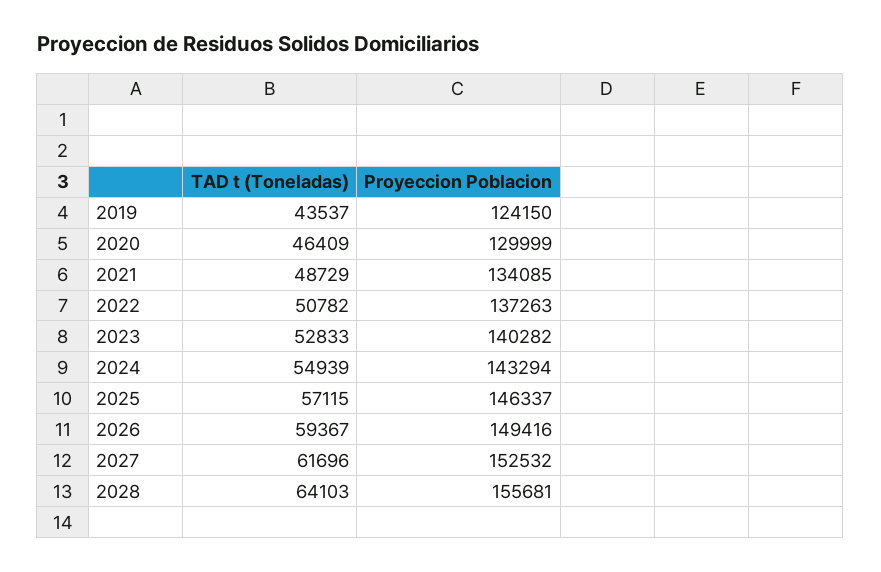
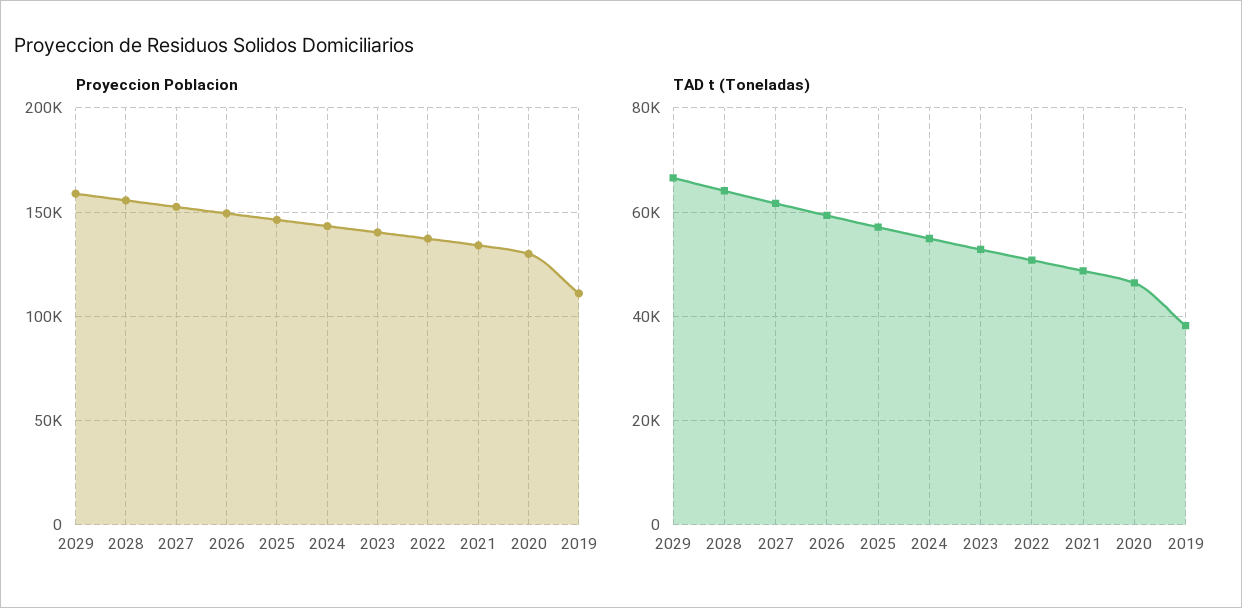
TAD t (Toneladas), 2019: 43537 -> 38000
Proyeccion Poblacion, 2019: 124150 -> 110000
Proyeccion Poblacion, 2029: none -> 160000
TAD t (Toneladas), 2029: none -> 66000

